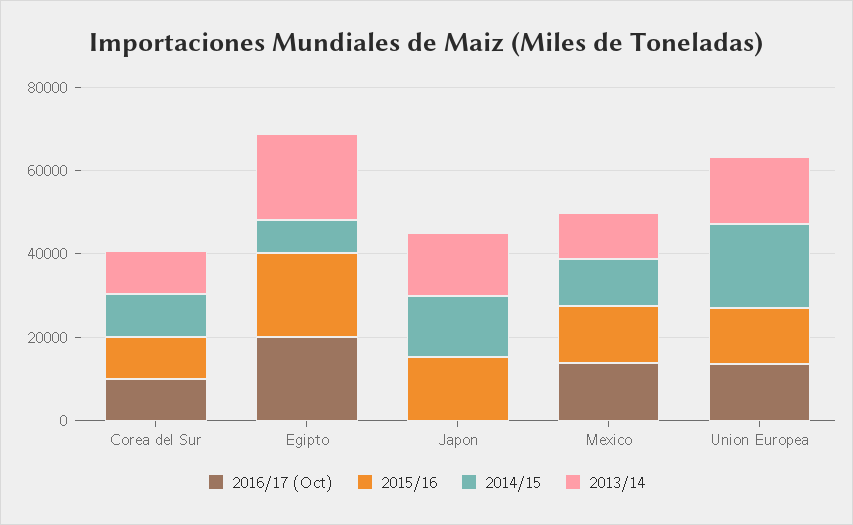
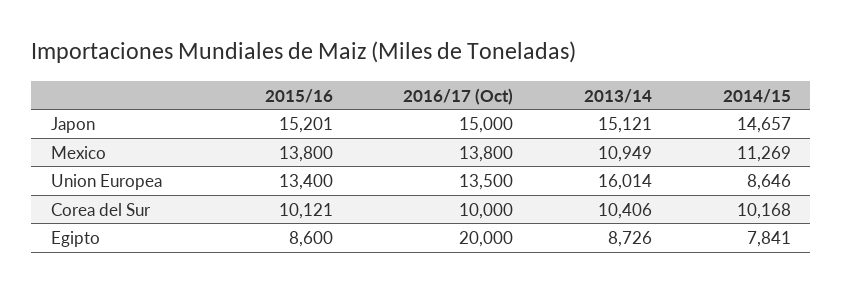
2015/16, Egipto: 20000 -> 8600
2013/14, Egipto: 20000 -> 8726
2016/17 (Oct), Japon: 0 -> 15000
2014/15, Union Europea: 20000 -> 8646

